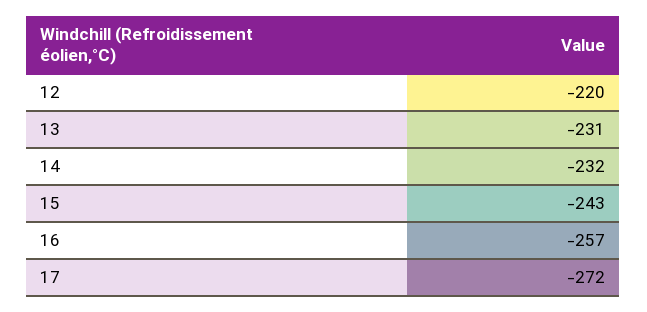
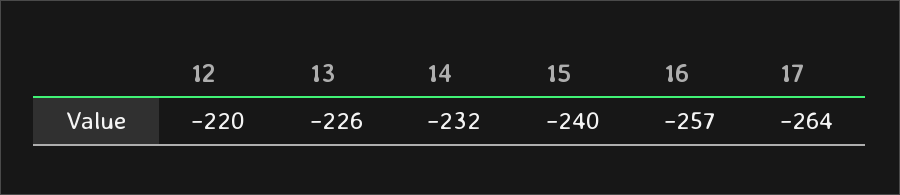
13: -231 -> -226
15: -243 -> -240
17: -272 -> -264

